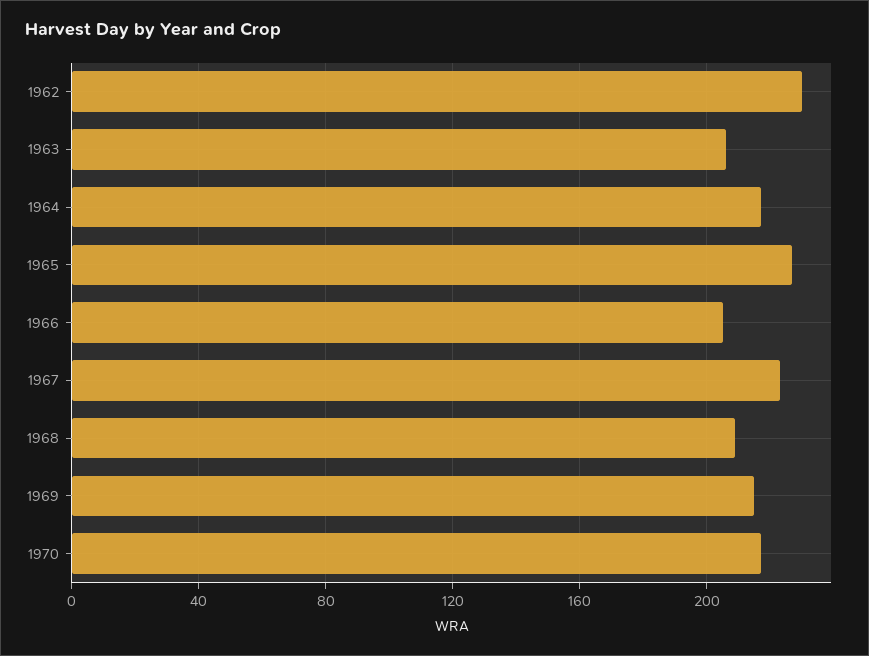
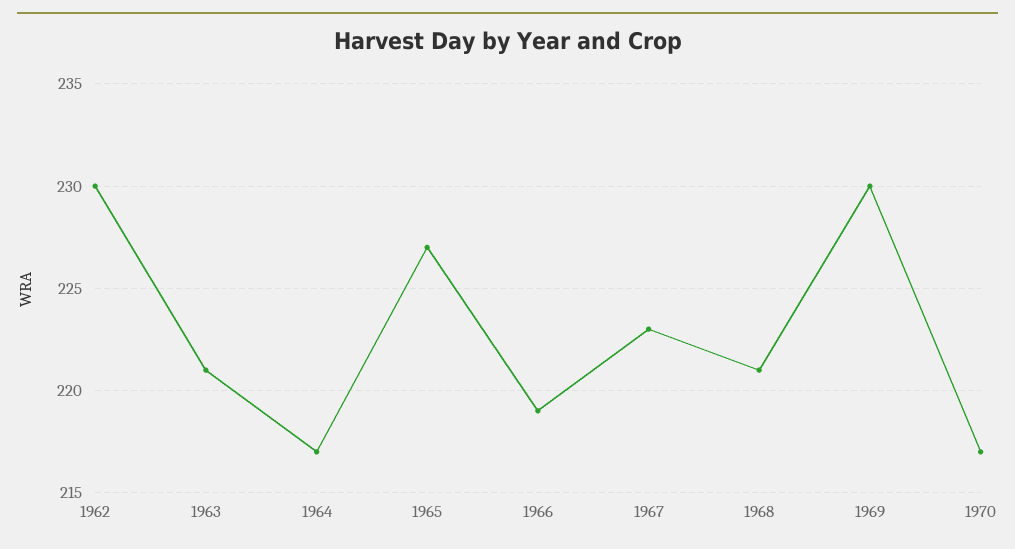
1963: 205 -> 221
1966: 205 -> 219
1968: 210 -> 221
1969: 215 -> 230

